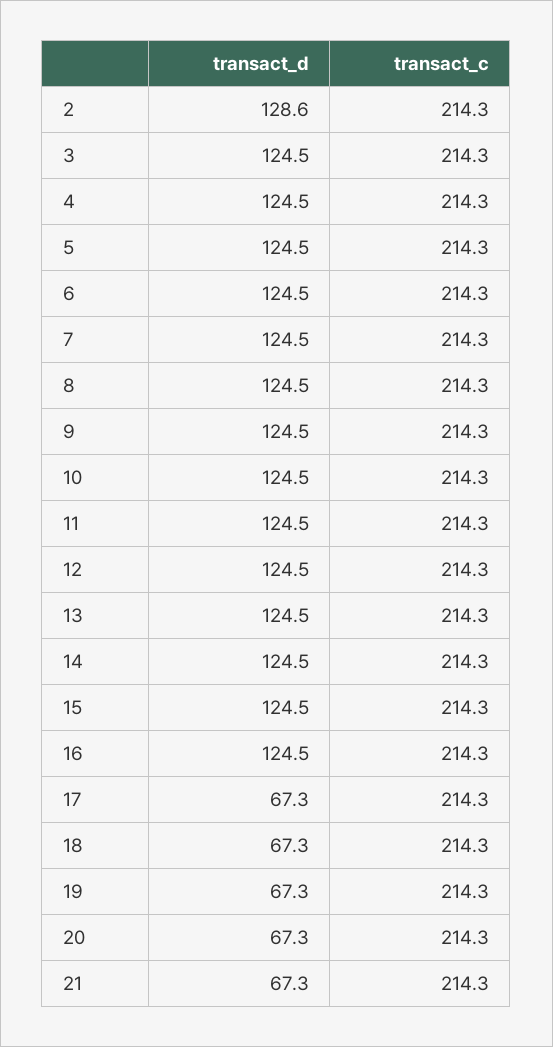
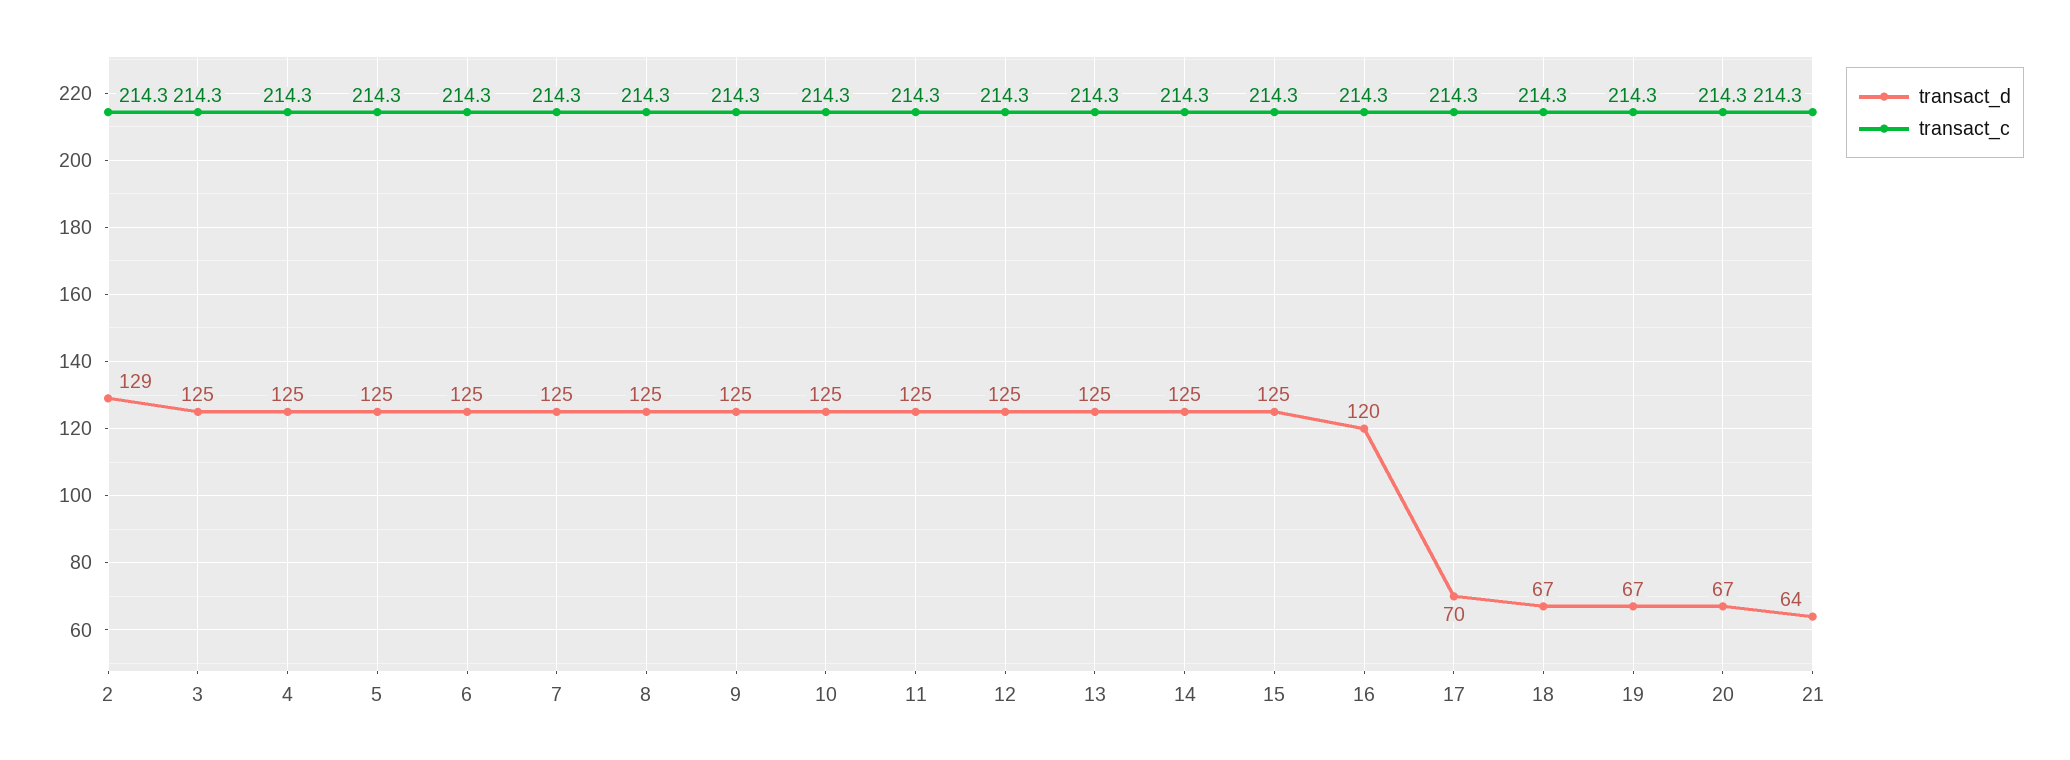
transact_d, 16: 124.5 -> 120
transact_d, 17: 67.3 -> 70
transact_d, 21: 67.3 -> 64

